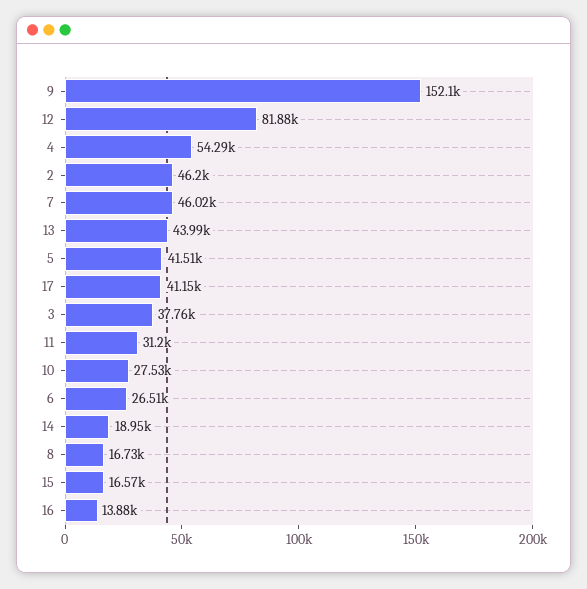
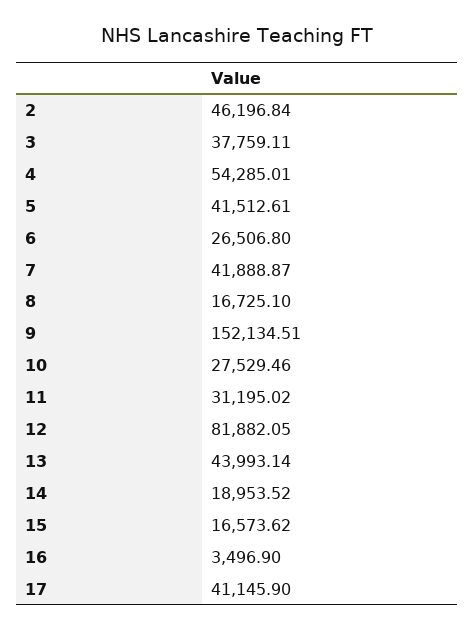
7: 46020 -> 41888.87
16: 13880 -> 3496.9

